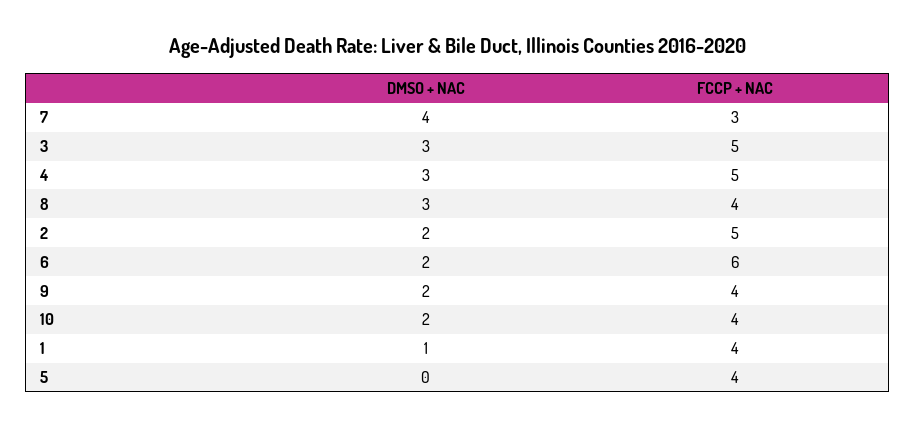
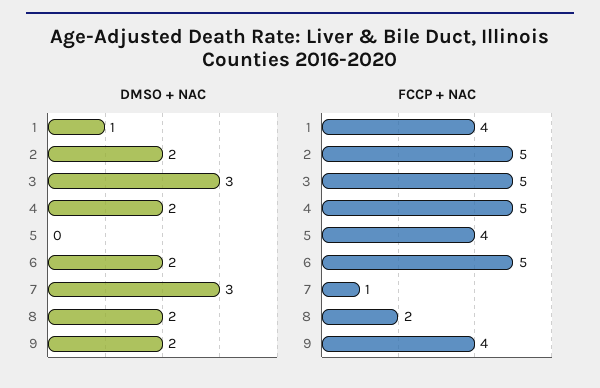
DMSO + NAC, 7: 4 -> 3
FCCP + NAC, 7: 3 -> 1
DMSO + NAC, 4: 3 -> 2
DMSO + NAC, 8: 3 -> 2
FCCP + NAC, 8: 4 -> 2
FCCP + NAC, 6: 6 -> 5
DMSO + NAC, 10: 2 -> none
FCCP + NAC, 10: 4 -> none

